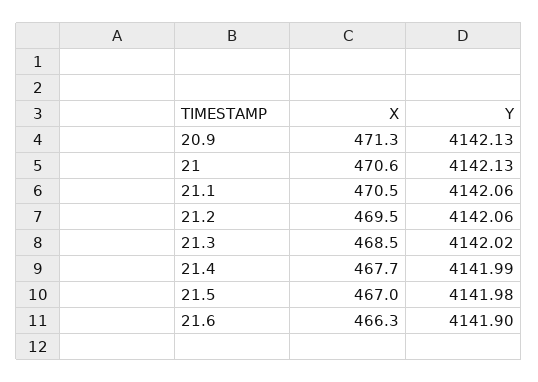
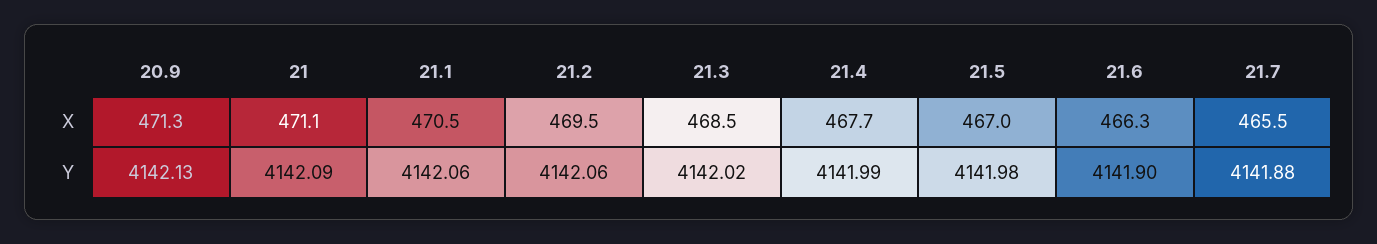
X, 21: 470.6 -> 471.1
Y, 21: 4142.13 -> 4142.09
X, 21.7: none -> 465.5
Y, 21.7: none -> 4141.88

